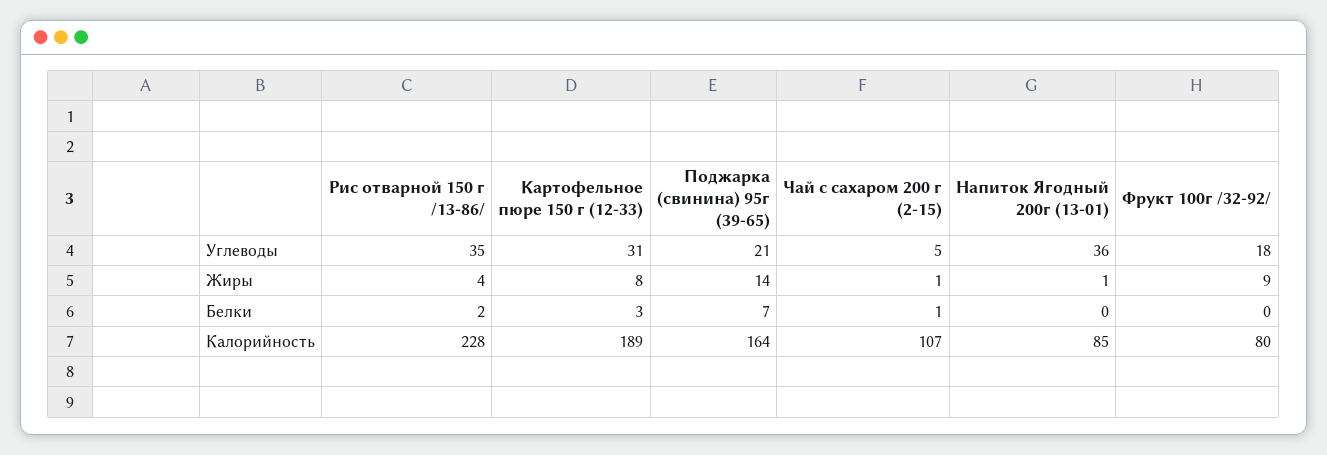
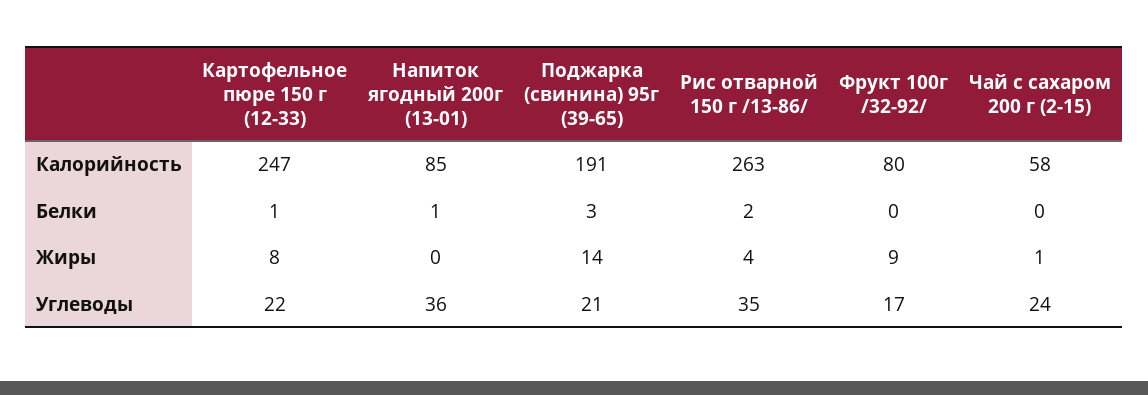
Картофельное пюре 150 г (12-33), Углеводы: 31 -> 22
Чай с сахаром 200 г (2-15), Углеводы: 5 -> 24
Фрукт 100г /32-92/, Углеводы: 18 -> 17
Напиток Ягодный 200г (13-01), Жиры: 1 -> 0
Картофельное пюре 150 г (12-33), Белки: 3 -> 1
Поджарка (свинина) 95г (39-65), Белки: 7 -> 3
Чай с сахаром 200 г (2-15), Белки: 1 -> 0
Напиток Ягодный 200г (13-01), Белки: 0 -> 1
Рис отварной 150 г /13-86/, Калорийность: 228 -> 263
Картофельное пюре 150 г (12-33), Калорийность: 189 -> 247
Поджарка (свинина) 95г (39-65), Калорийность: 164 -> 191
Чай с сахаром 200 г (2-15), Калорийность: 107 -> 58

